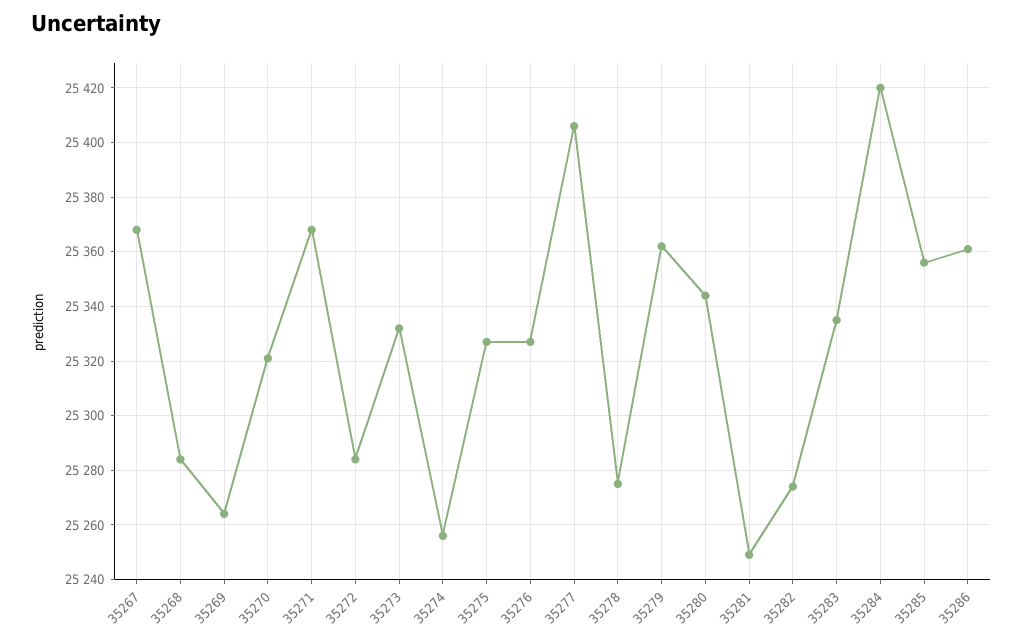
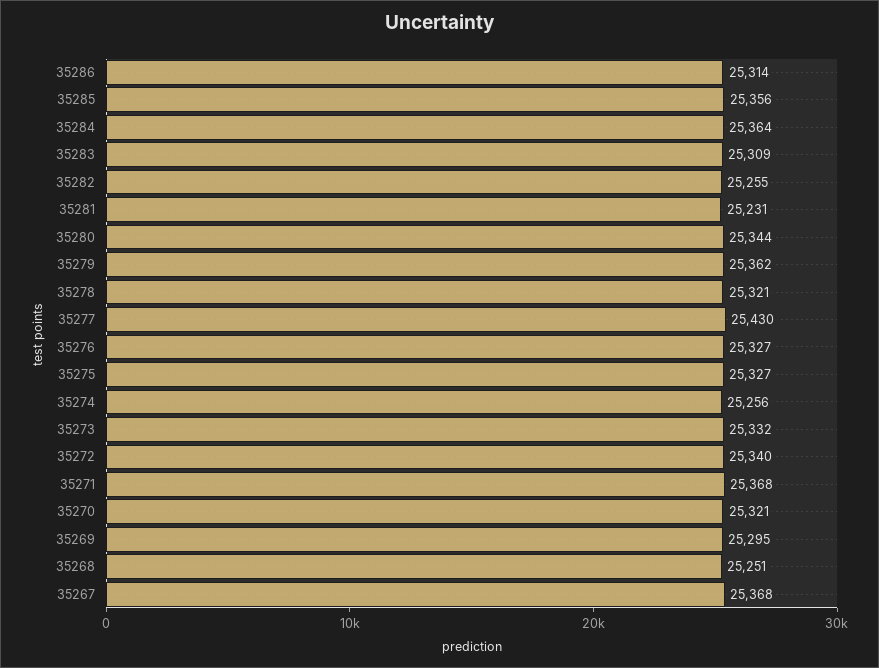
35268: 25285 -> 25251
35269: 25265 -> 25295
35272: 25285 -> 25340
35277: 25405 -> 25430
35278: 25275 -> 25321
35281: 25250 -> 25231
35282: 25275 -> 25255
35283: 25335 -> 25309
35284: 25420 -> 25364
35286: 25360 -> 25314

